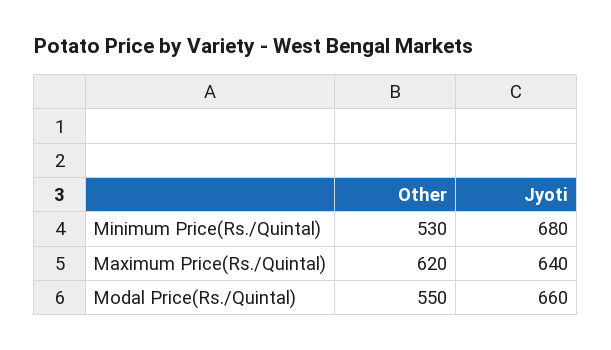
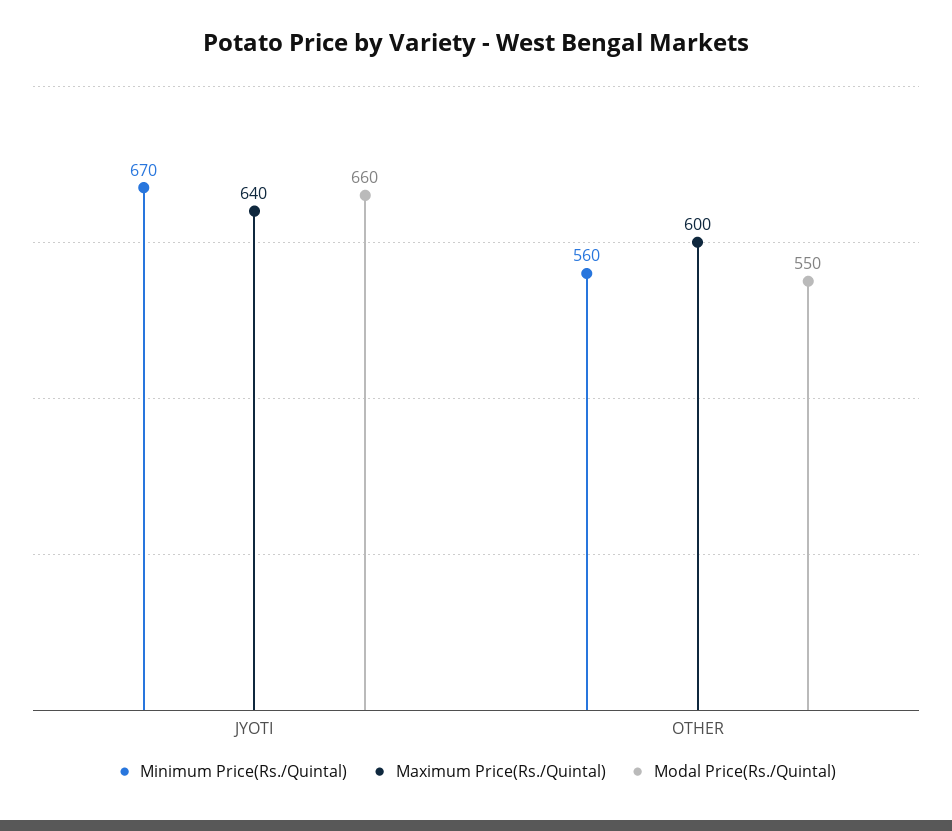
Minimum Price(Rs./Quintal), Other: 530 -> 560
Minimum Price(Rs./Quintal), Jyoti: 680 -> 670
Maximum Price(Rs./Quintal), Other: 620 -> 600

